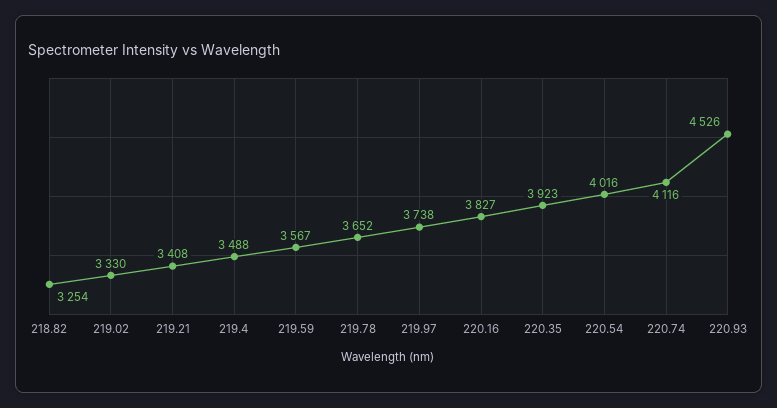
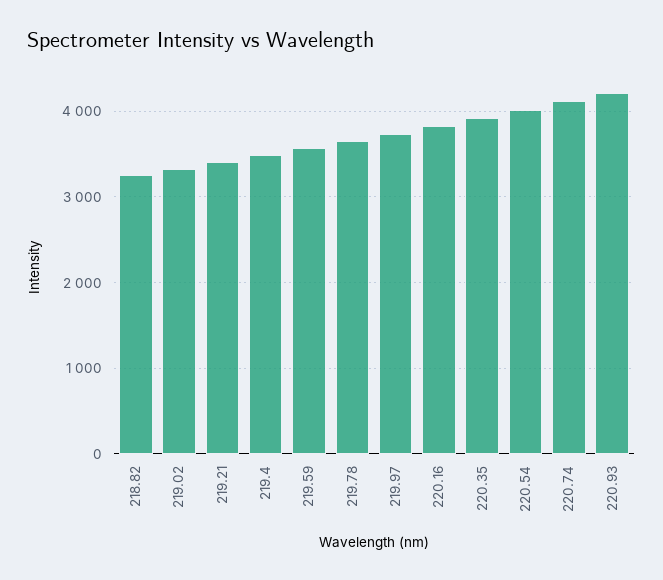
220.93: 4526 -> 4200

